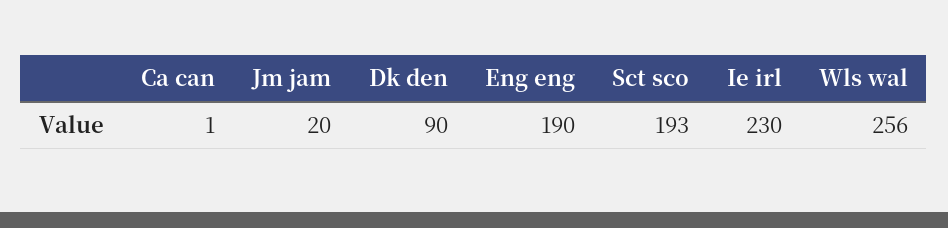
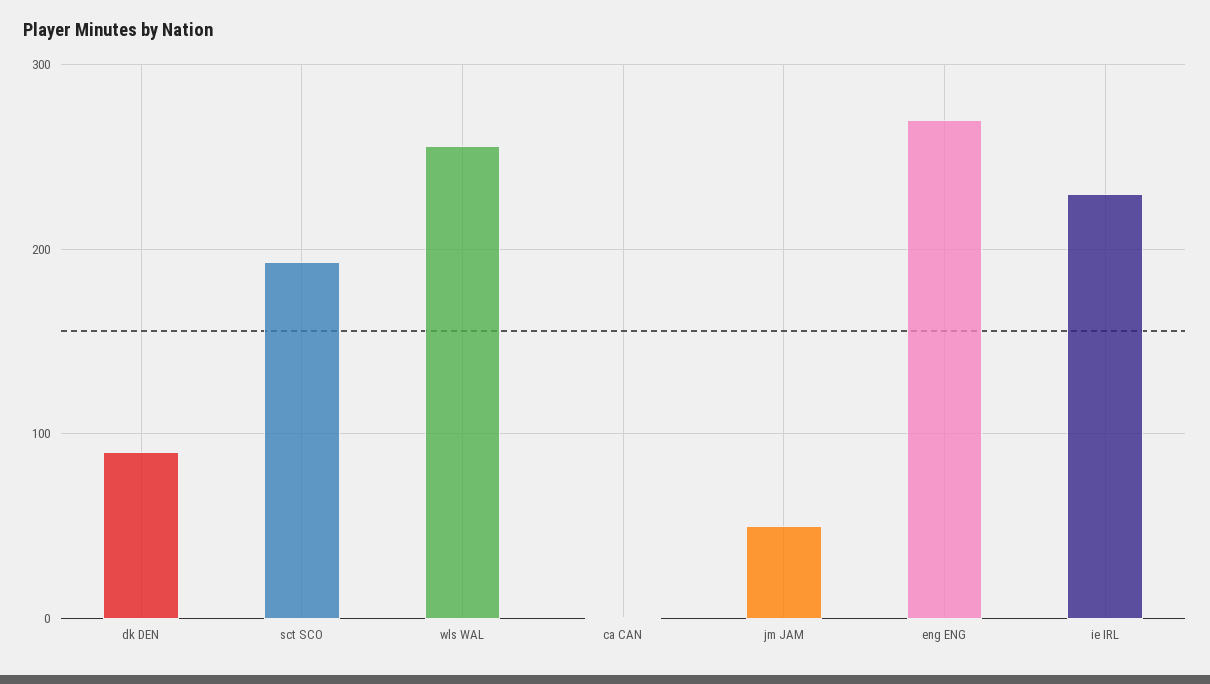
Jm jam: 20 -> 50
Eng eng: 190 -> 270

